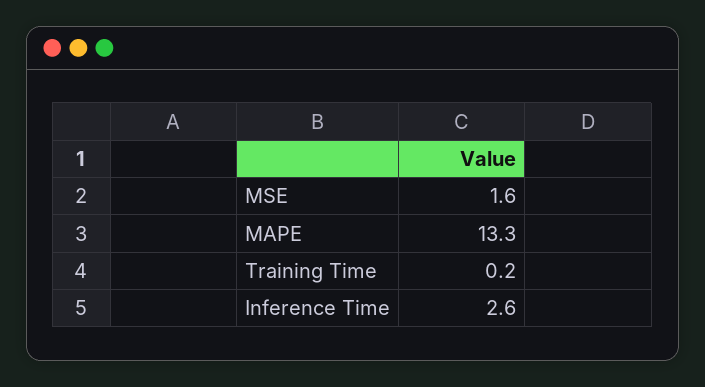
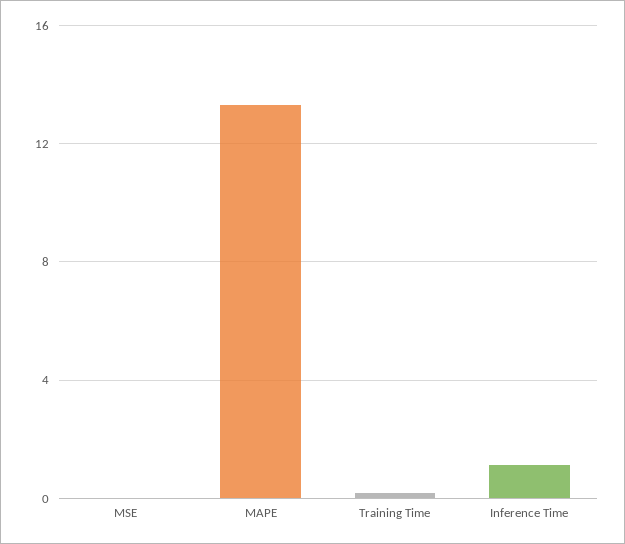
MSE: 1.6 -> 0
Inference Time: 2.6 -> 1

